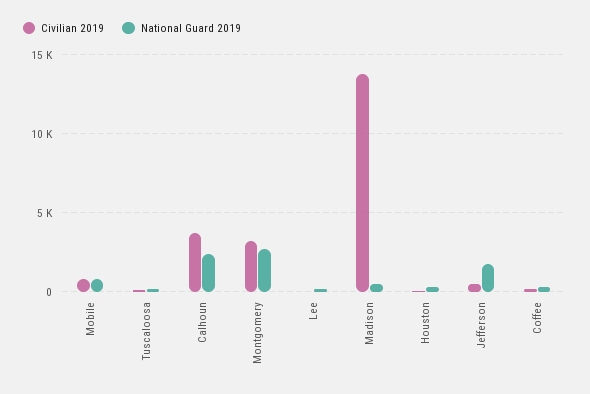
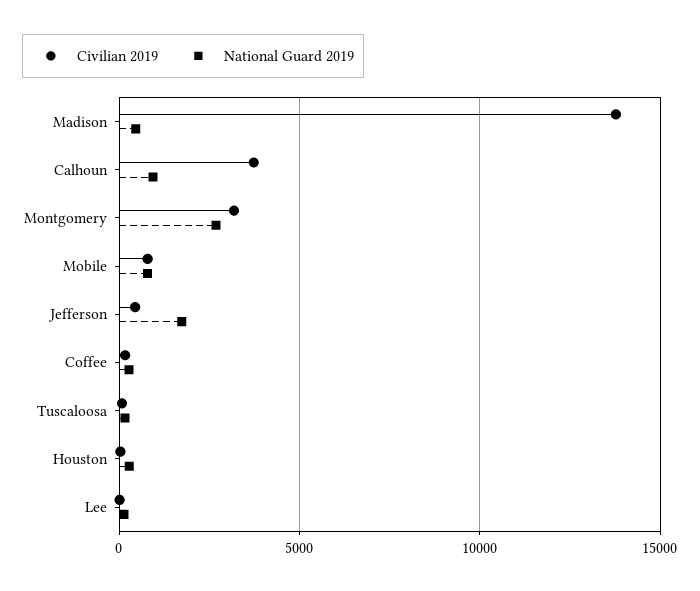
National Guard 2019, Calhoun: 2500 -> 1000

